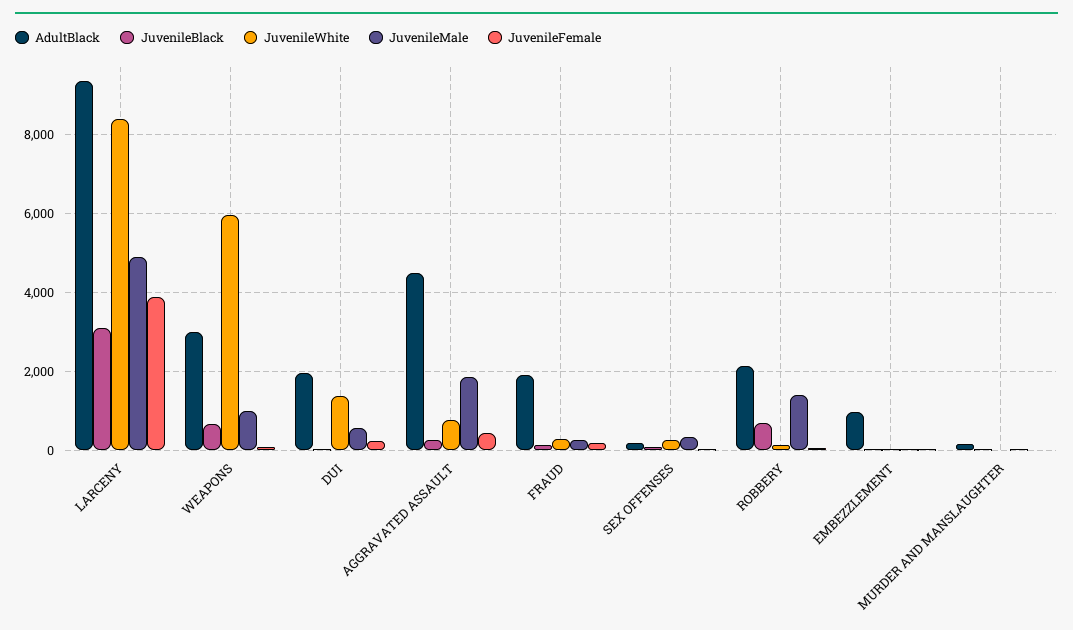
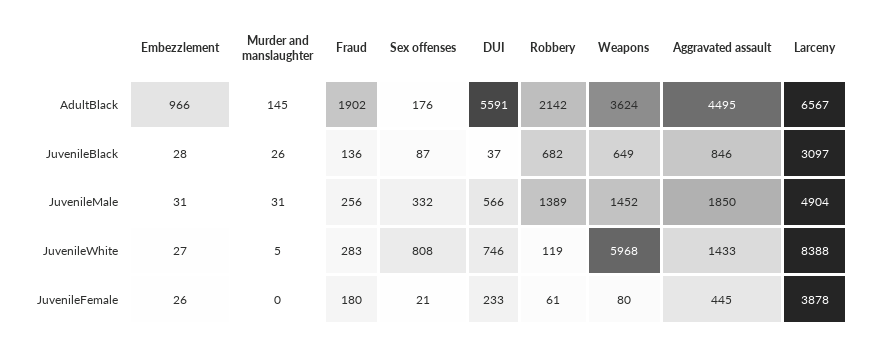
AdultBlack, LARCENY: 9400 -> 6567
AdultBlack, WEAPONS: 3000 -> 3624
JuvenileMale, WEAPONS: 1000 -> 1452
AdultBlack, DUI: 2000 -> 5591
JuvenileWhite, DUI: 1400 -> 746
JuvenileBlack, AGGRAVATED ASSAULT: 200 -> 846
JuvenileWhite, AGGRAVATED ASSAULT: 800 -> 1433
JuvenileWhite, SEX OFFENSES: 200 -> 808

